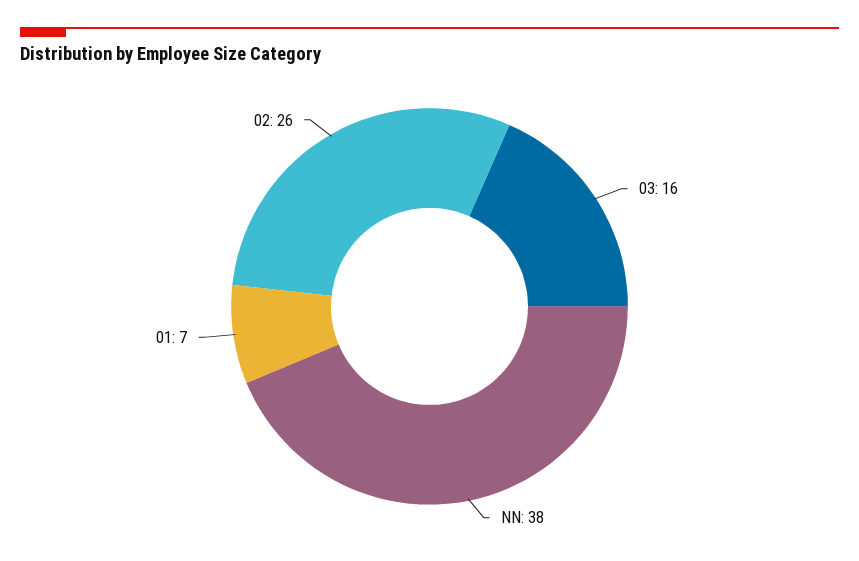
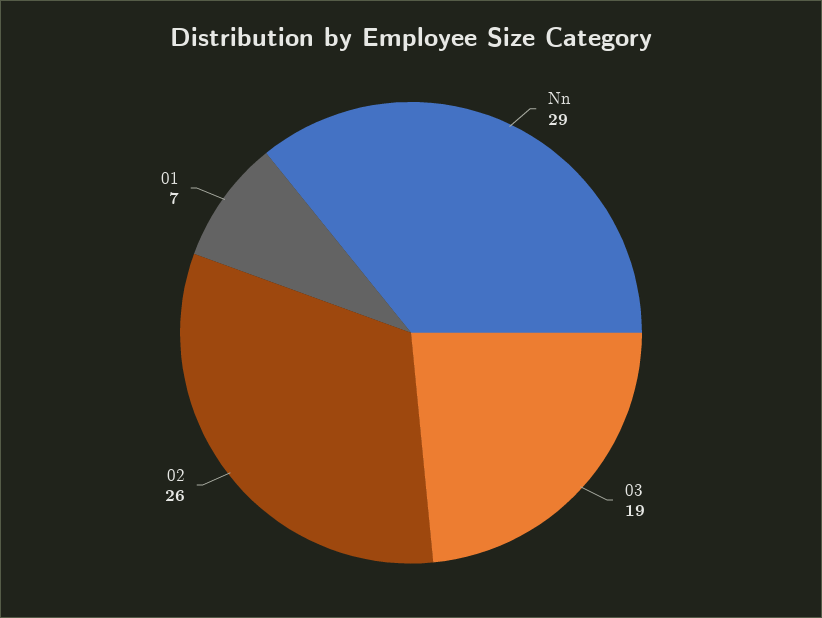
03: 16 -> 19
NN: 38 -> 29

